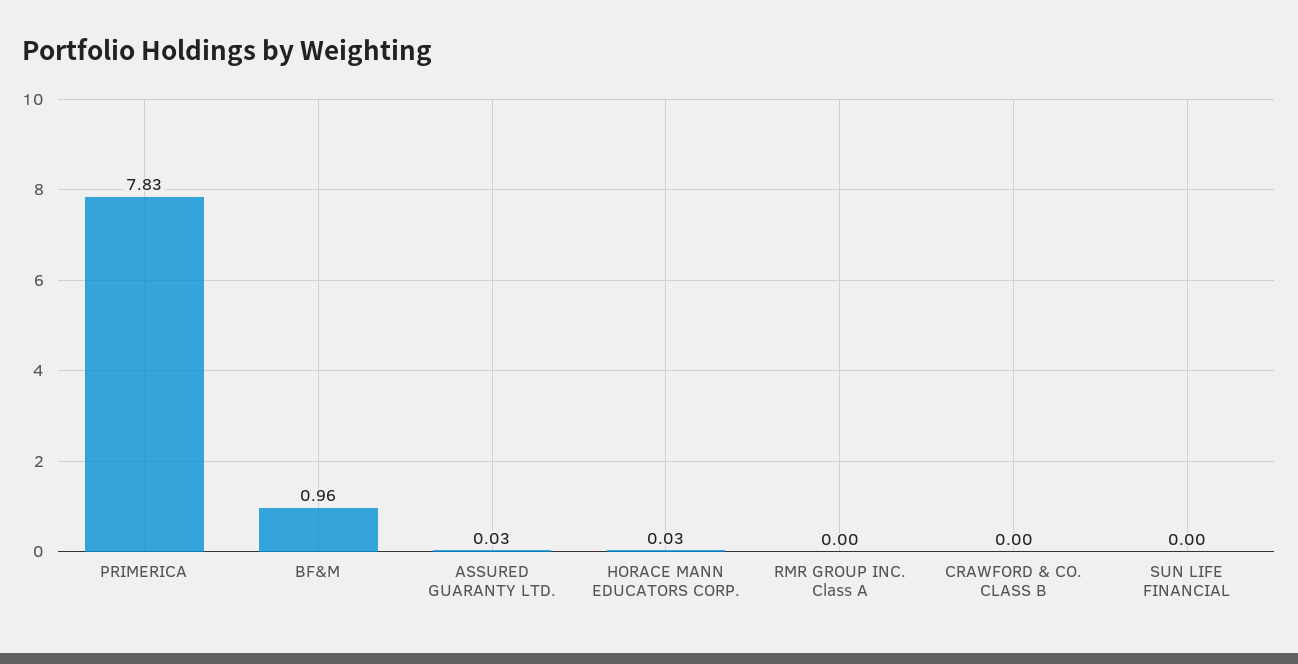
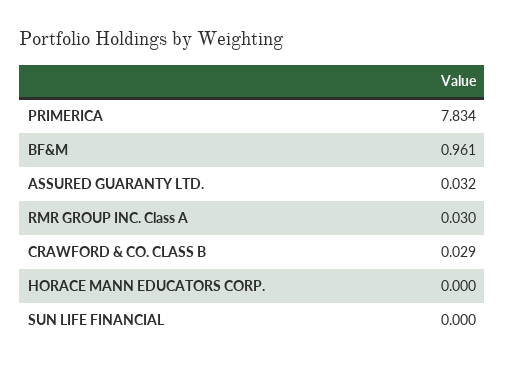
HORACE MANN EDUCATORS CORP.: 0.03 -> 0
RMR GROUP INC. Class A: 0 -> 0.03
CRAWFORD & CO. CLASS B: 0 -> 0.029

